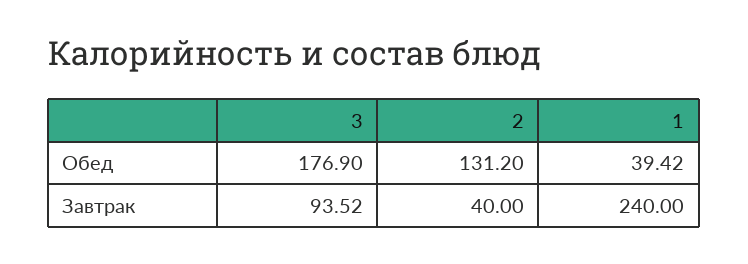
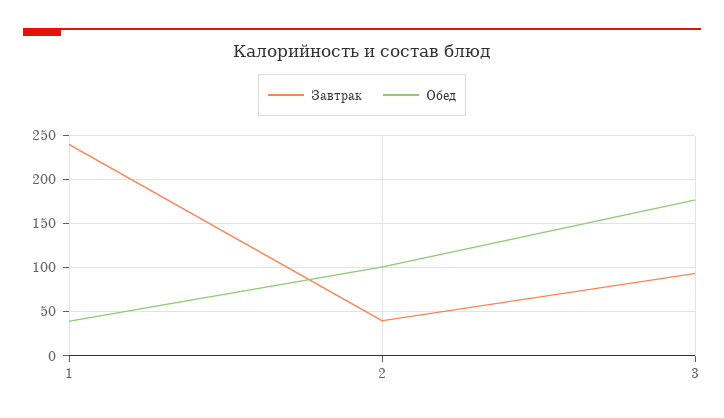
Обед, 2: 131.2 -> 100

